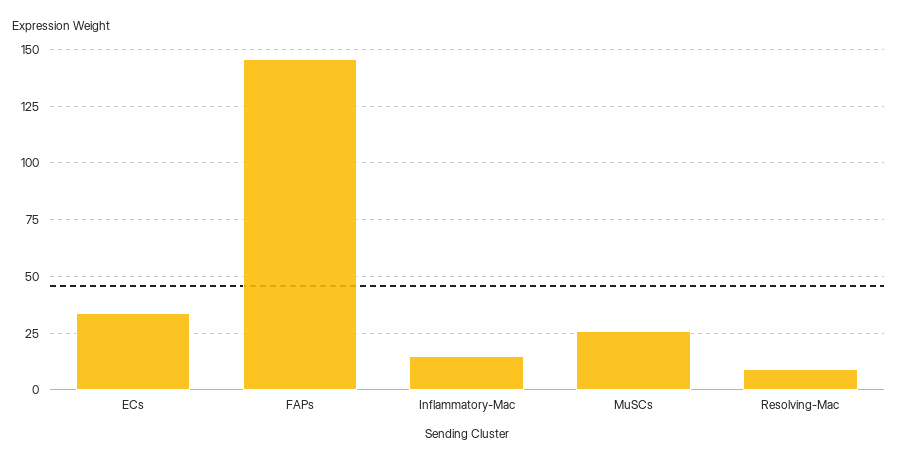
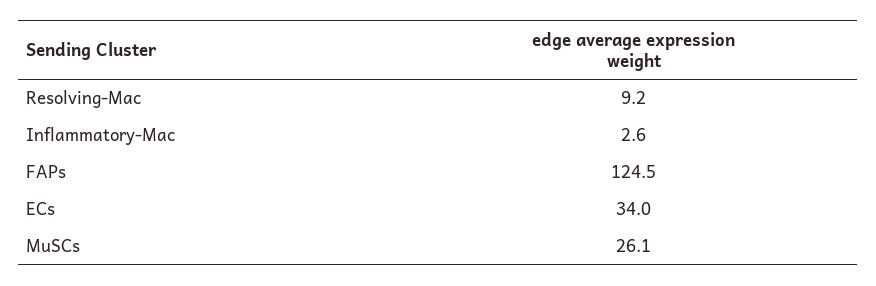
FAPs: 145 -> 124.5
Inflammatory-Mac: 15 -> 2.6

